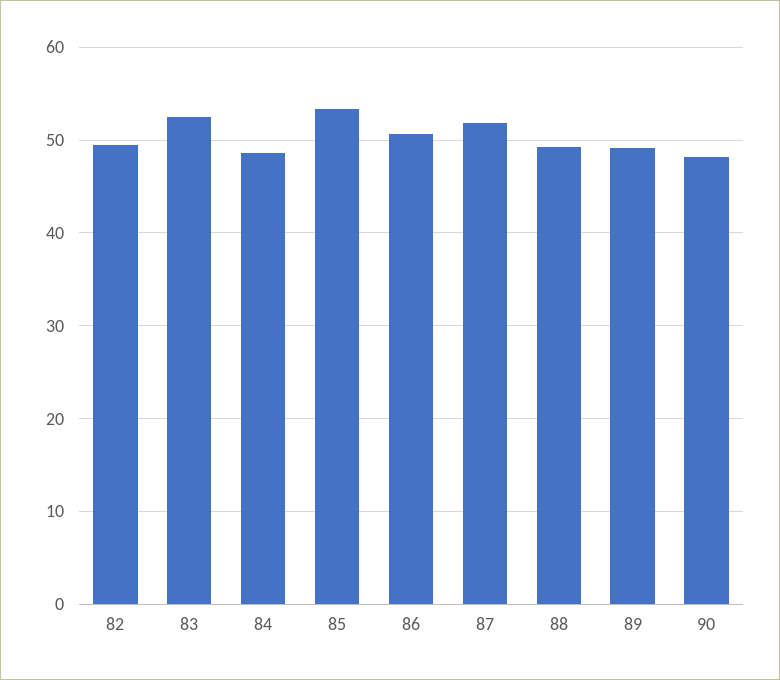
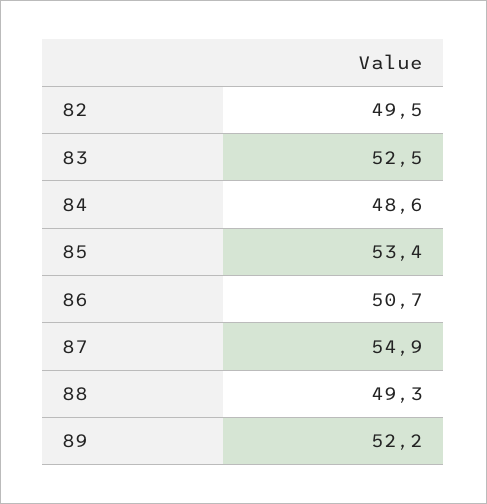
87: 52 -> 54.9
89: 49 -> 52.2
90: 48 -> none

